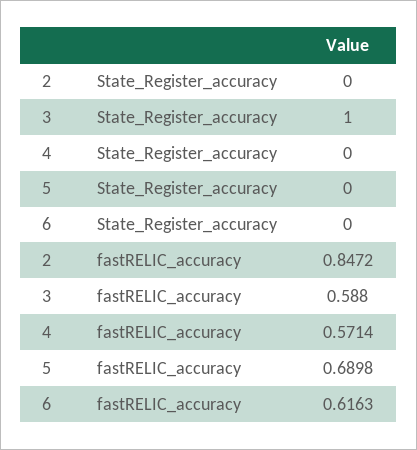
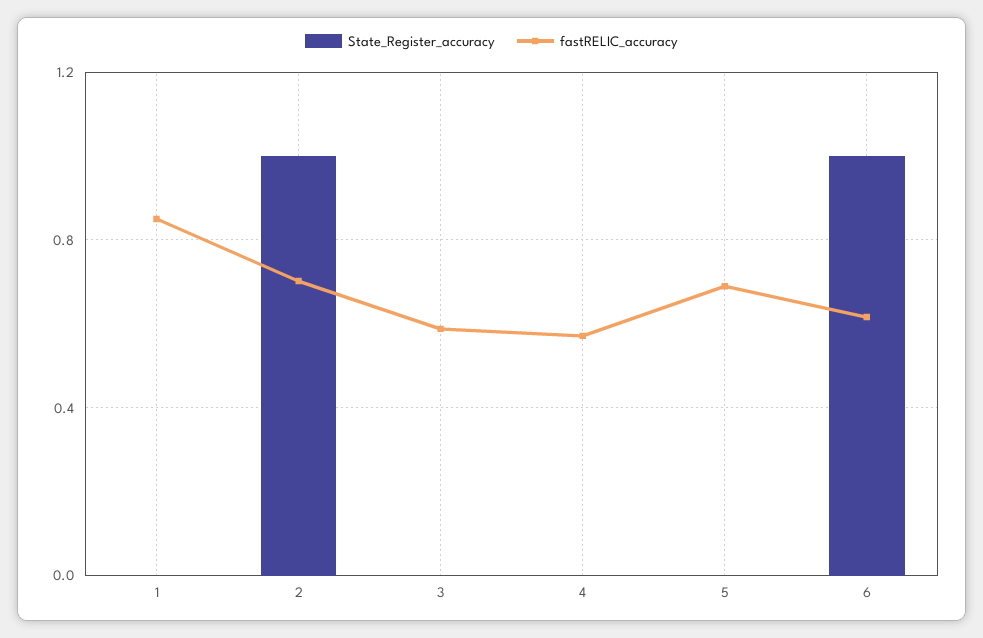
State_Register_accuracy, 2: 0 -> 1
State_Register_accuracy, 3: 1 -> 0
State_Register_accuracy, 6: 0 -> 1
fastRELIC_accuracy, 2: 0.8472 -> 0.7
State_Register_accuracy, 1: none -> 0
fastRELIC_accuracy, 1: none -> 0.85

